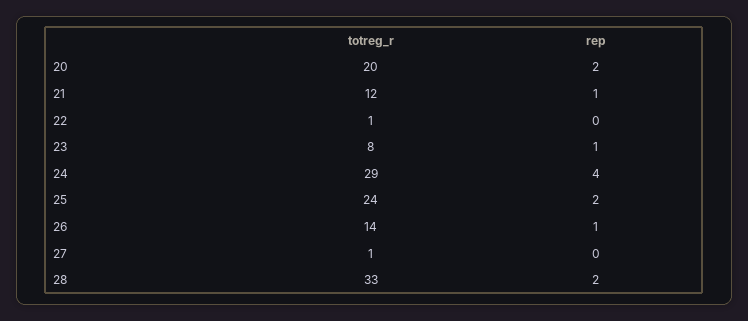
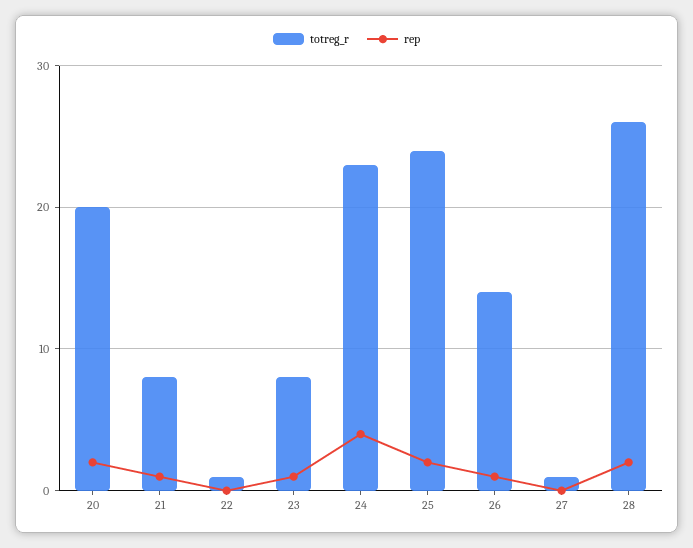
totreg_r, 21: 12 -> 8
totreg_r, 24: 29 -> 23
totreg_r, 28: 33 -> 26

